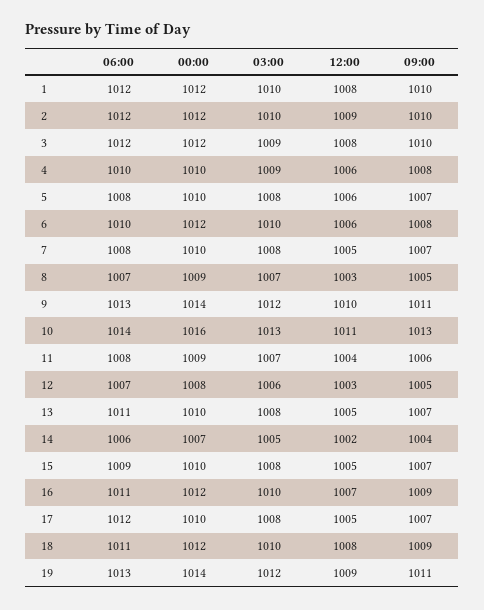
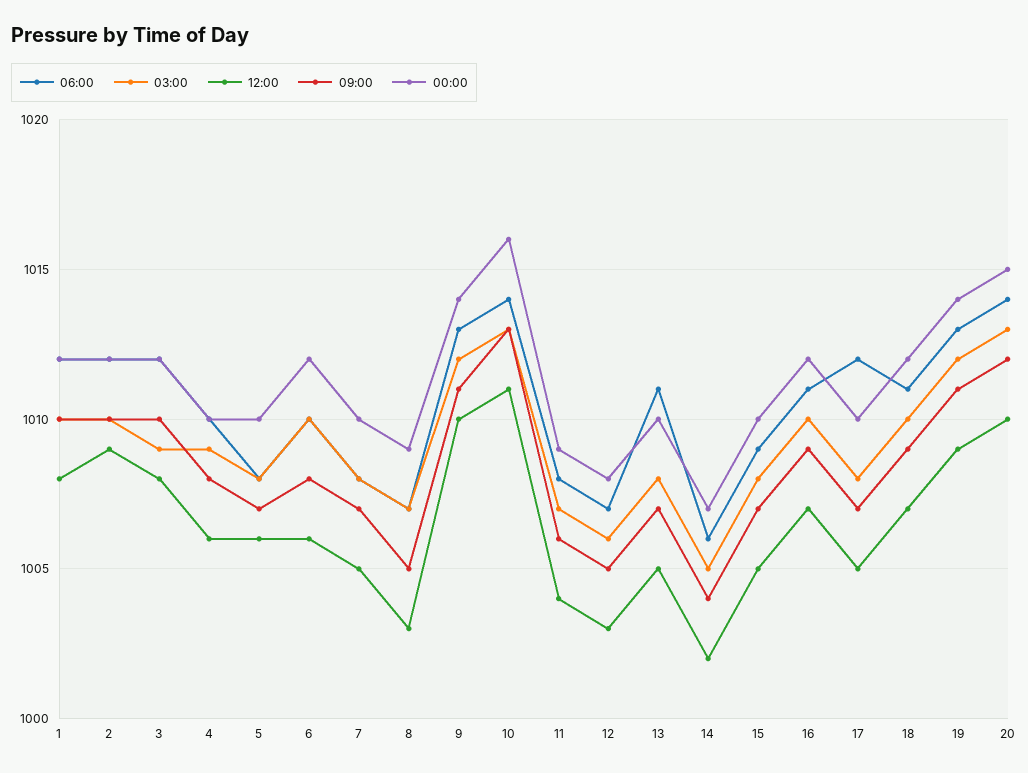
12:00, 18: 1008 -> 1007
06:00, 20: none -> 1014
03:00, 20: none -> 1013
12:00, 20: none -> 1010
09:00, 20: none -> 1012
00:00, 20: none -> 1015

